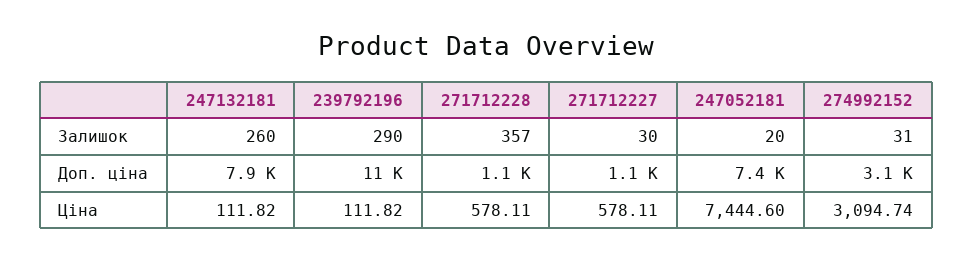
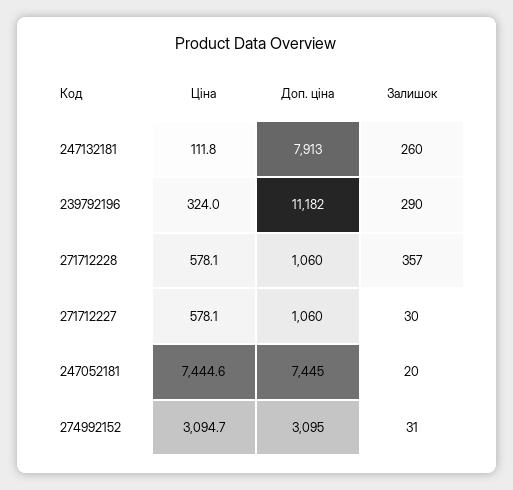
239792196, Ціна: 111.82 -> 324

